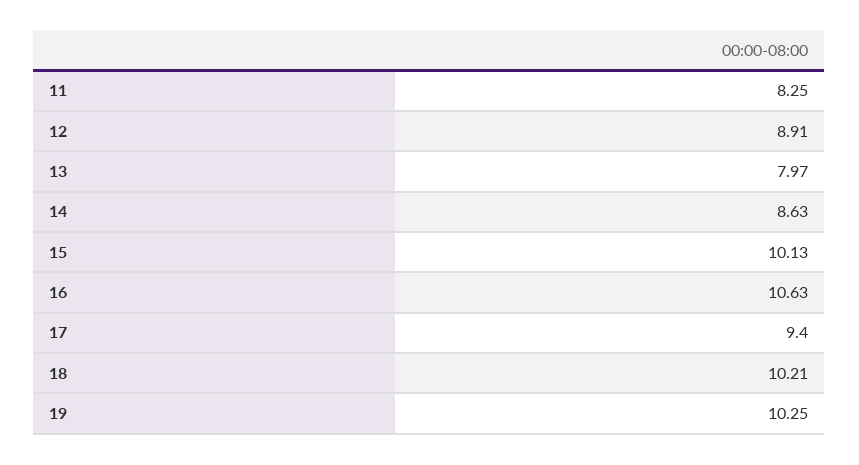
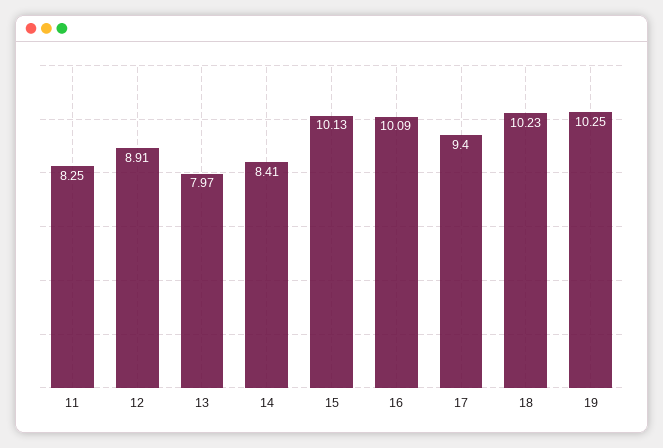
14: 8.63 -> 8.41
16: 10.63 -> 10.09
18: 10.21 -> 10.23

